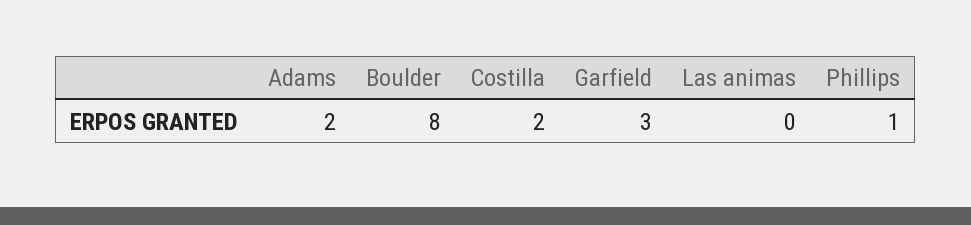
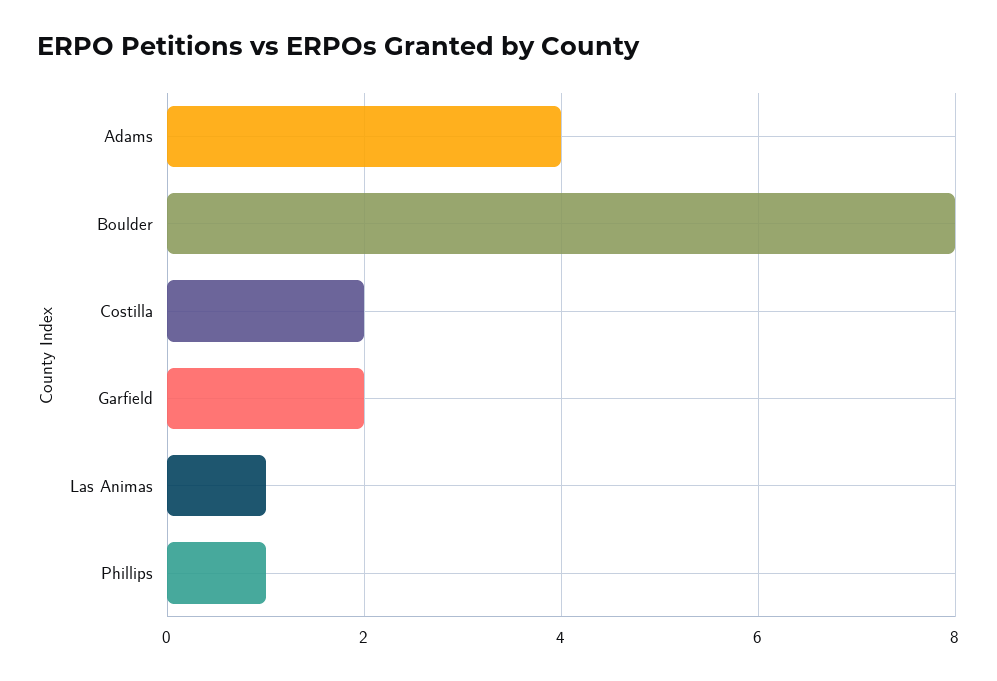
Adams: 2 -> 4
Garfield: 3 -> 2
Las animas: 0 -> 1

